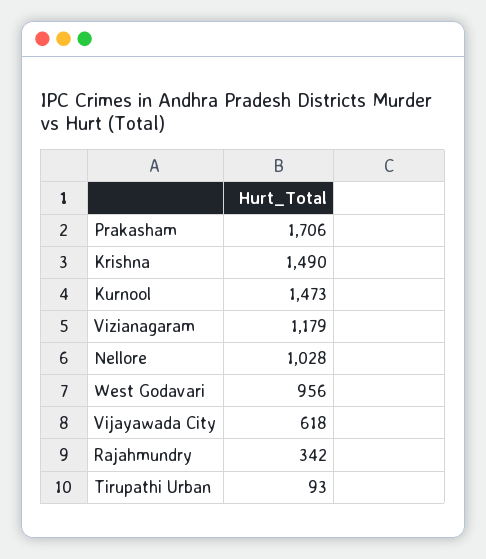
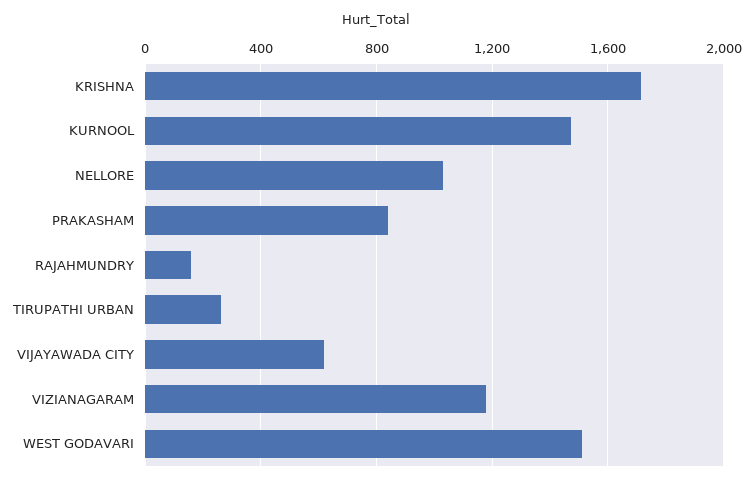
Prakasham: 1706 -> 850
Krishna: 1490 -> 1700
West Godavari: 956 -> 1500
Rajahmundry: 342 -> 150
Tirupathi Urban: 93 -> 250

